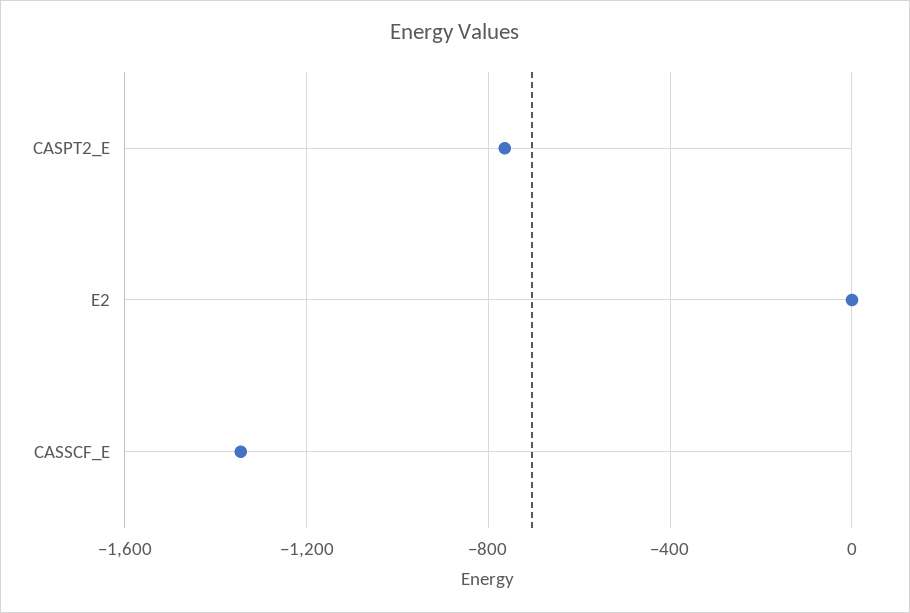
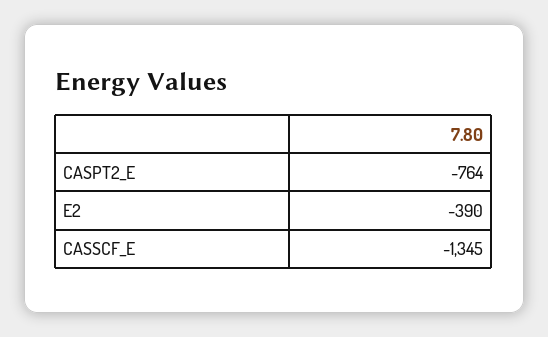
E2: 0 -> -390

